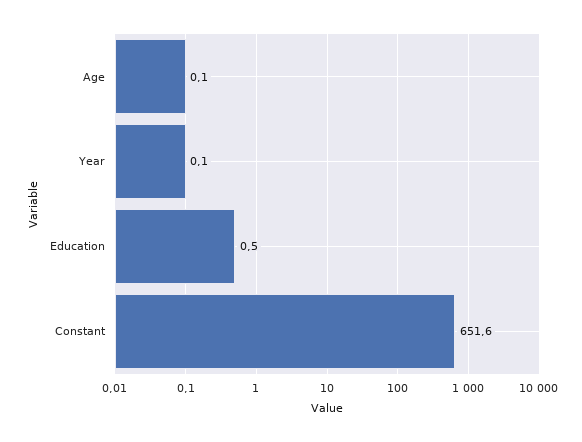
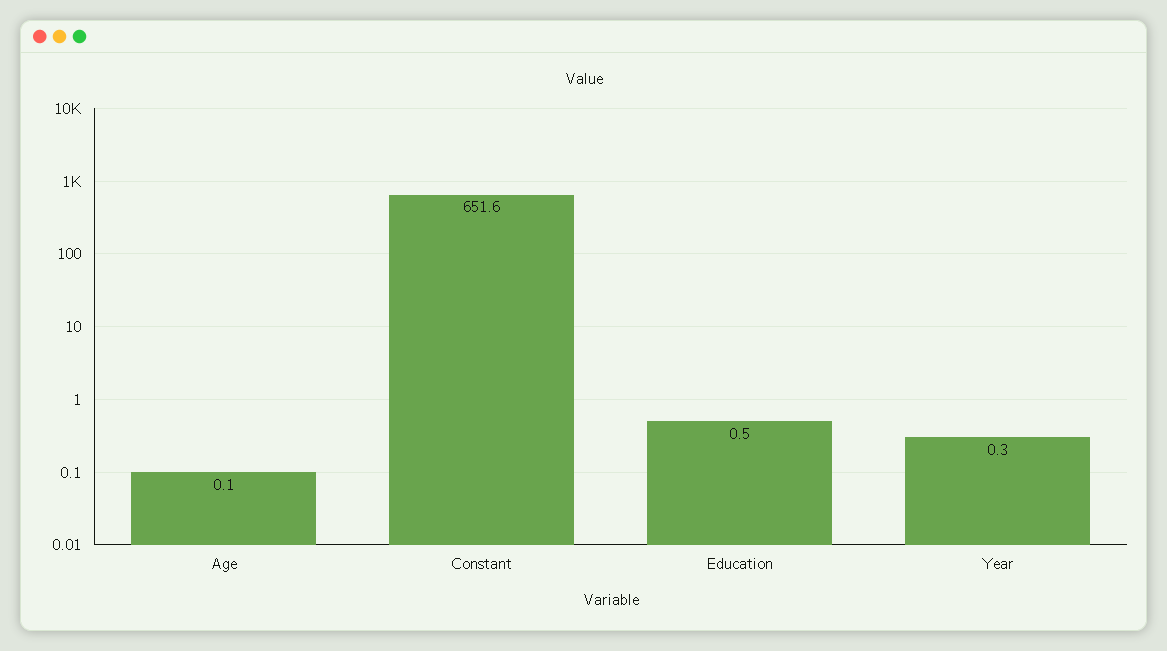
Year: 0.1 -> 0.3

